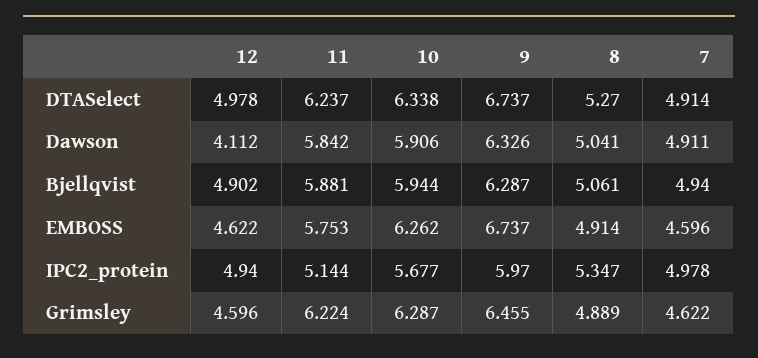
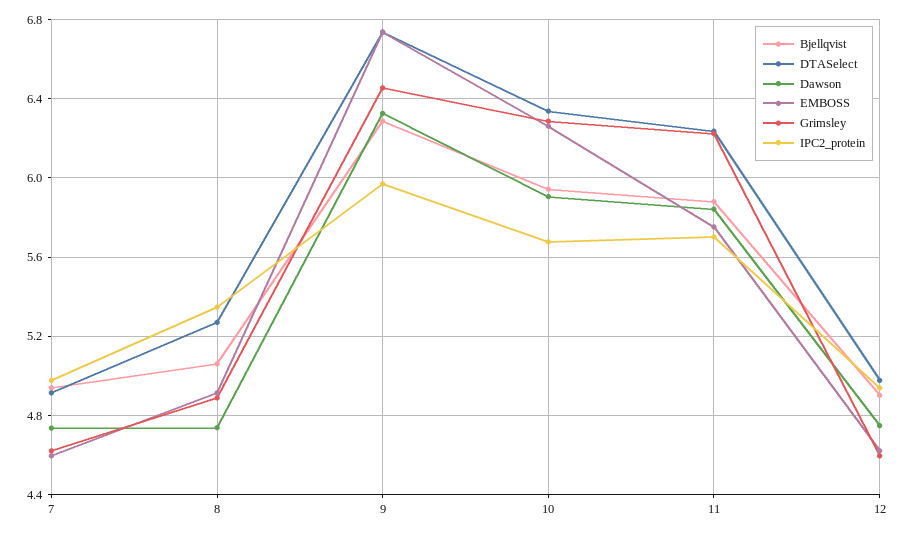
Dawson, 12: 4.112 -> 4.75
Dawson, 8: 5.041 -> 4.75
Dawson, 7: 4.911 -> 4.75
IPC2_protein, 11: 5.144 -> 5.7

